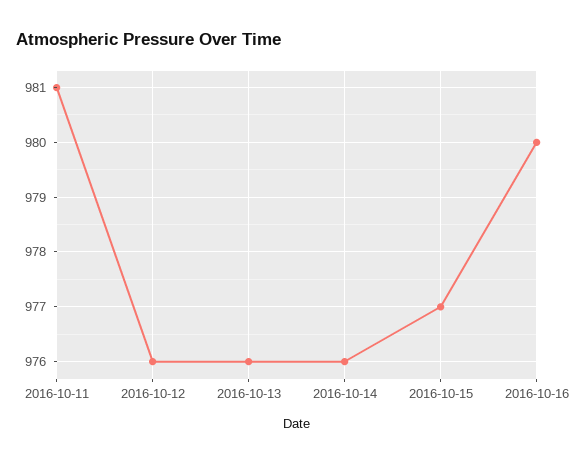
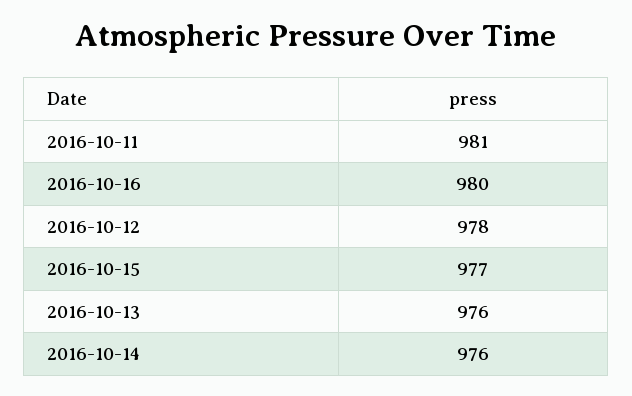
2016-10-12: 976 -> 978

